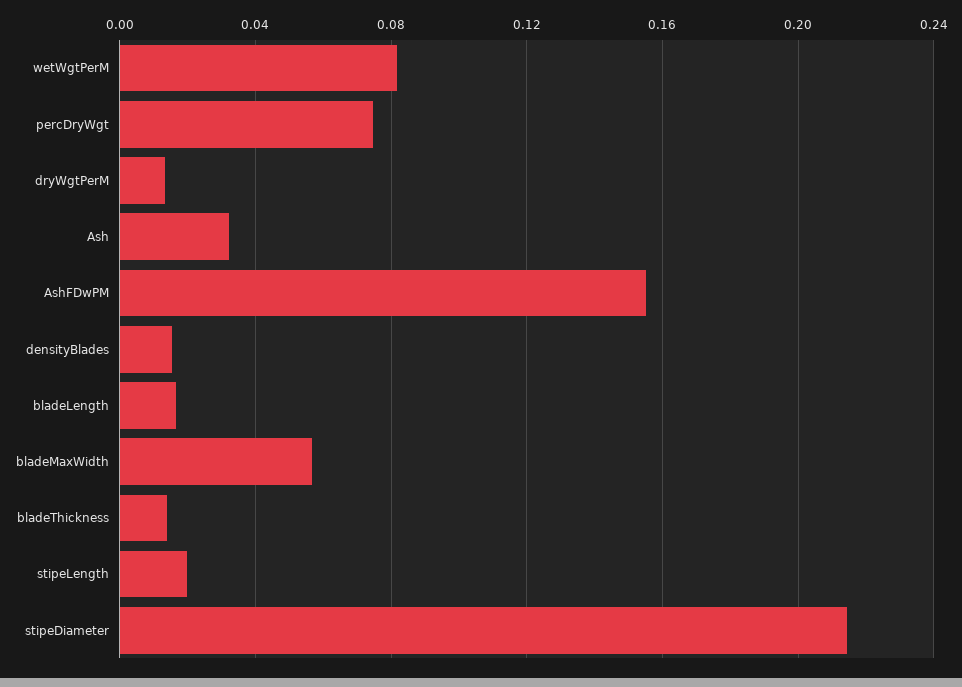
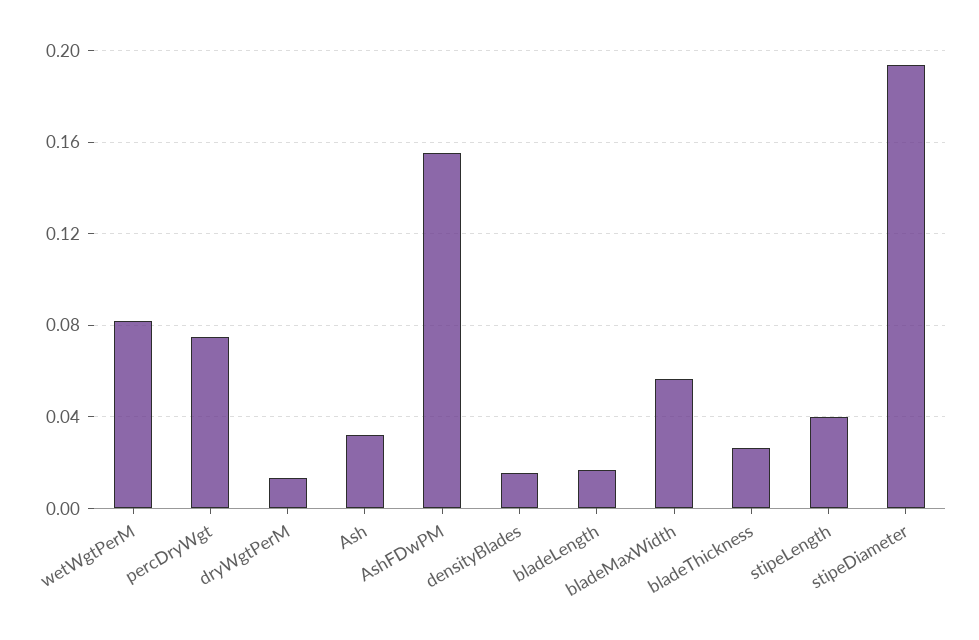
bladeThickness: 0.015 -> 0.025
stipeLength: 0.02 -> 0.04
stipeDiameter: 0.215 -> 0.195

